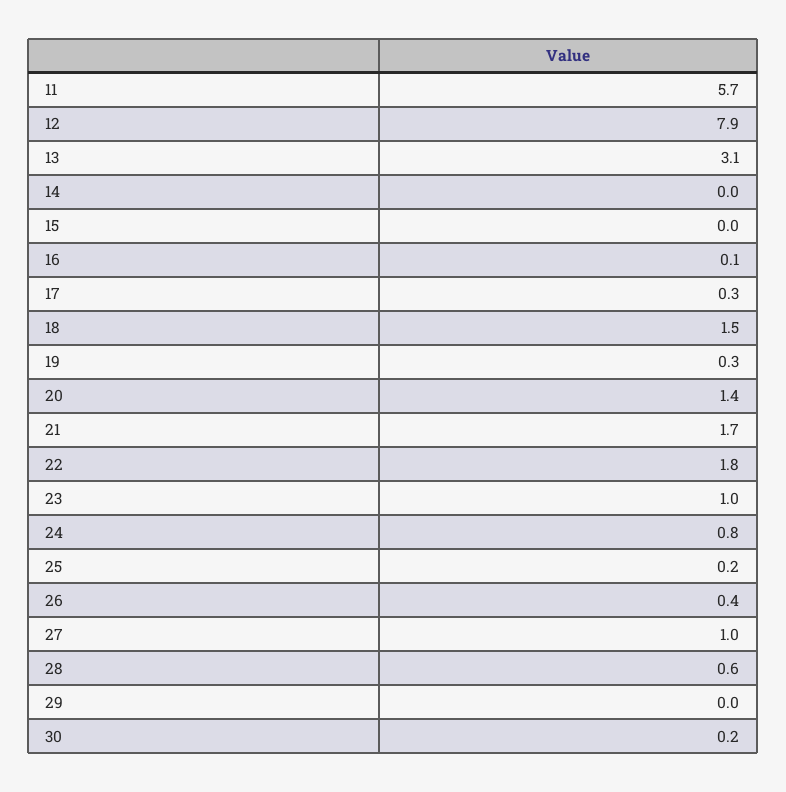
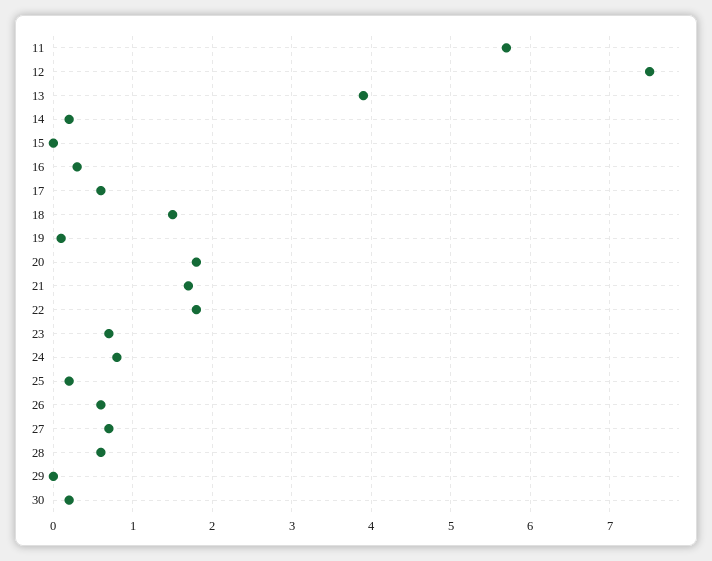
12: 7.9 -> 7.5
13: 3.1 -> 3.9
14: 0 -> 0.2
16: 0.1 -> 0.3
17: 0.3 -> 0.6
19: 0.3 -> 0.1
20: 1.4 -> 1.8
23: 1 -> 0.7
26: 0.4 -> 0.6
27: 1 -> 0.7

